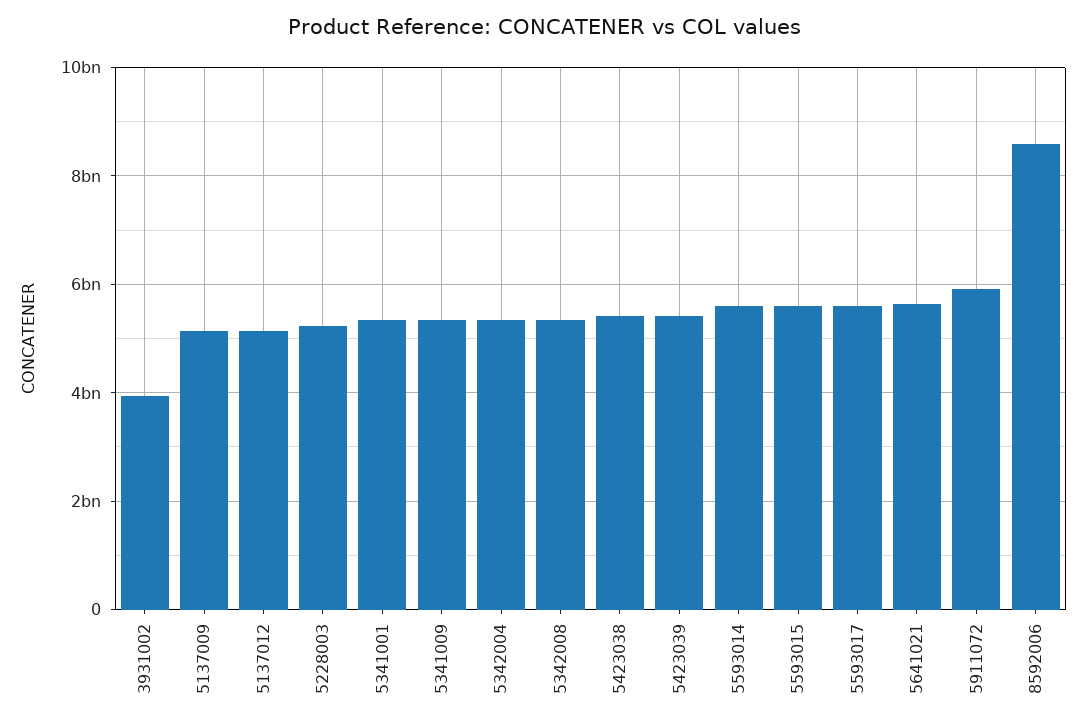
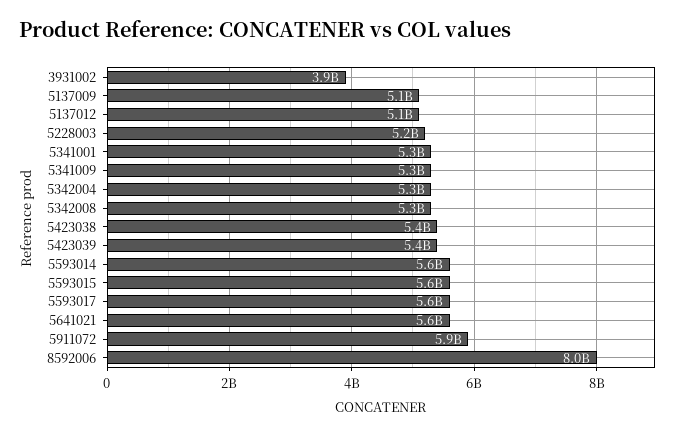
8592006: 8600000000 -> 8000000000

